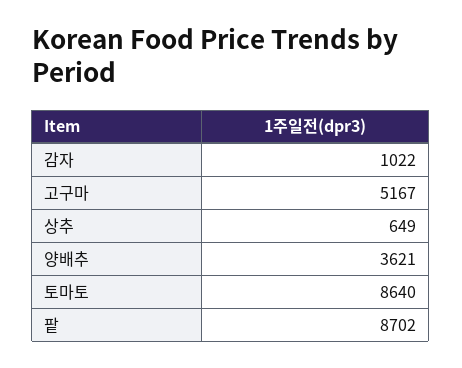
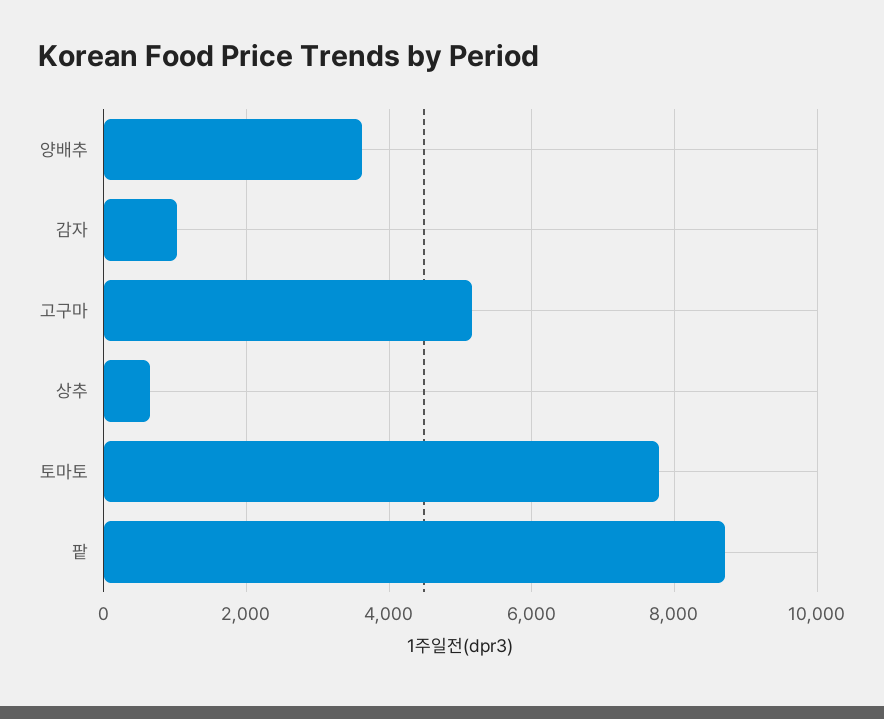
토마토: 8640 -> 7800

